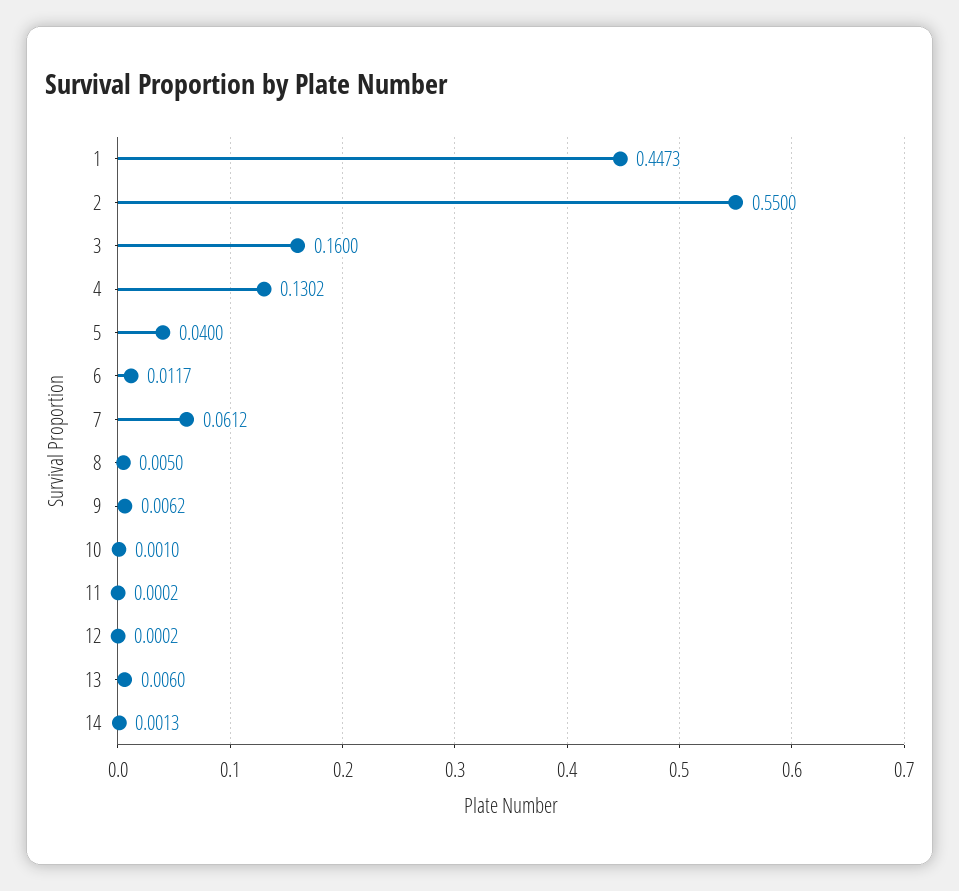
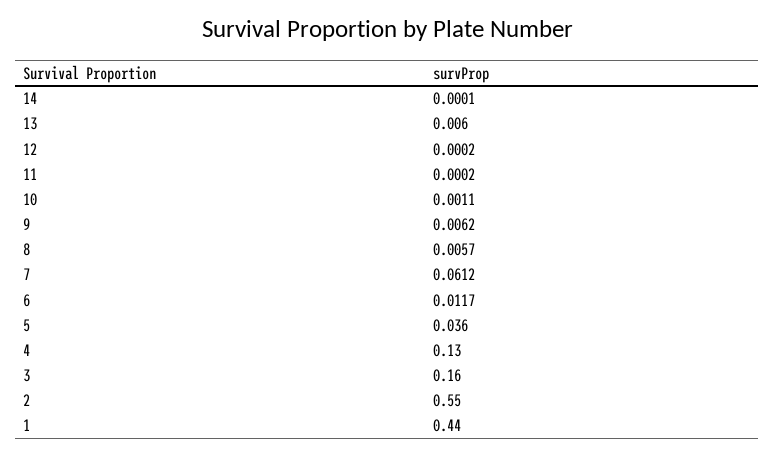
1: 0.4473 -> 0.44
4: 0.1302 -> 0.13
5: 0.04 -> 0.036
8: 0.005 -> 0.0057
10: 0.001 -> 0.0011
14: 0.0013 -> 0.0001

